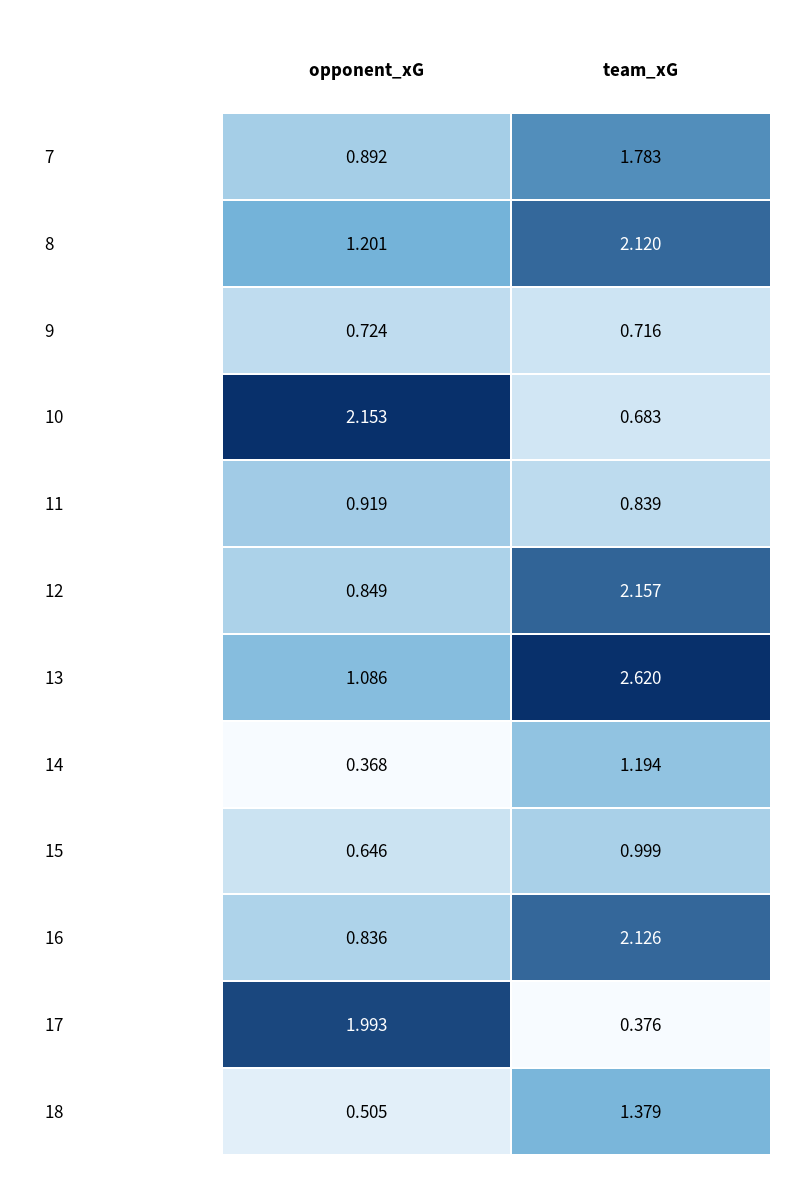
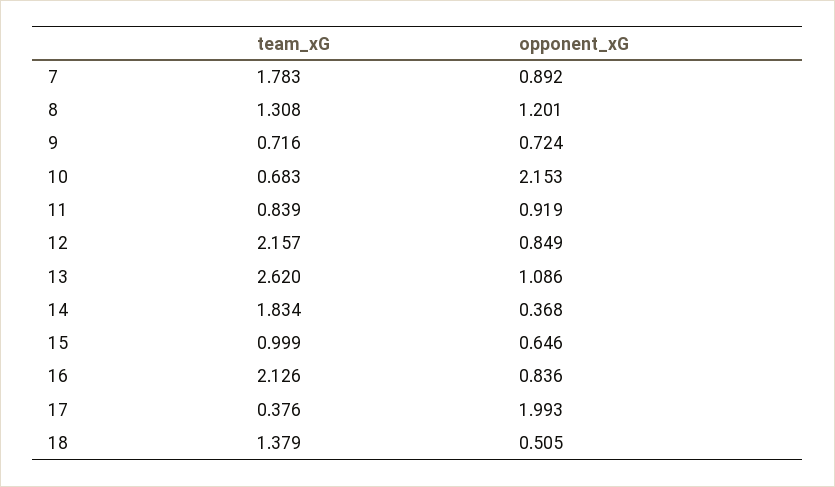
team_xG, 8: 2.12 -> 1.308
team_xG, 14: 1.194 -> 1.834

